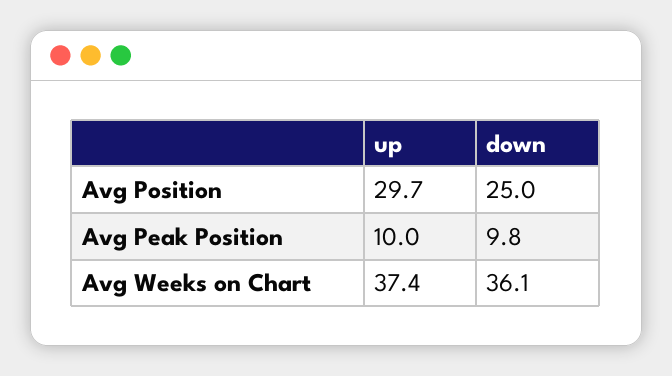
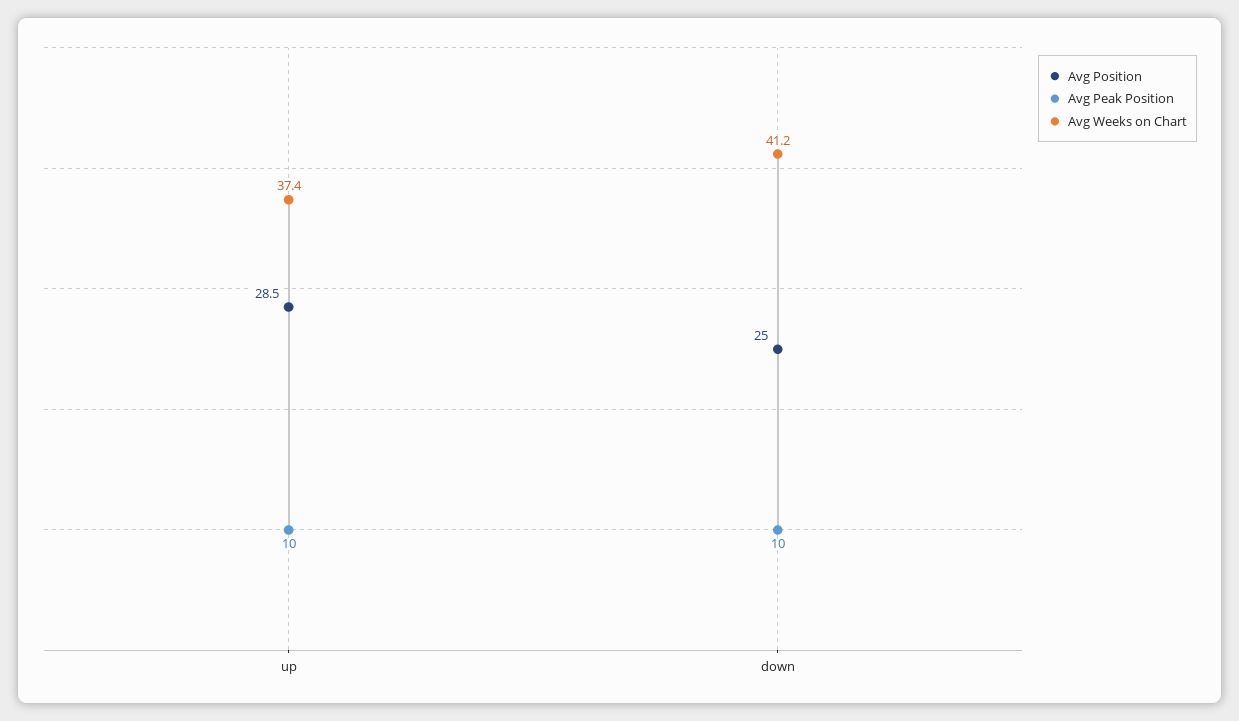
Avg Position, up: 29.7 -> 28.5
Avg Peak Position, down: 9.8 -> 10
Avg Weeks on Chart, down: 36.1 -> 41.2

